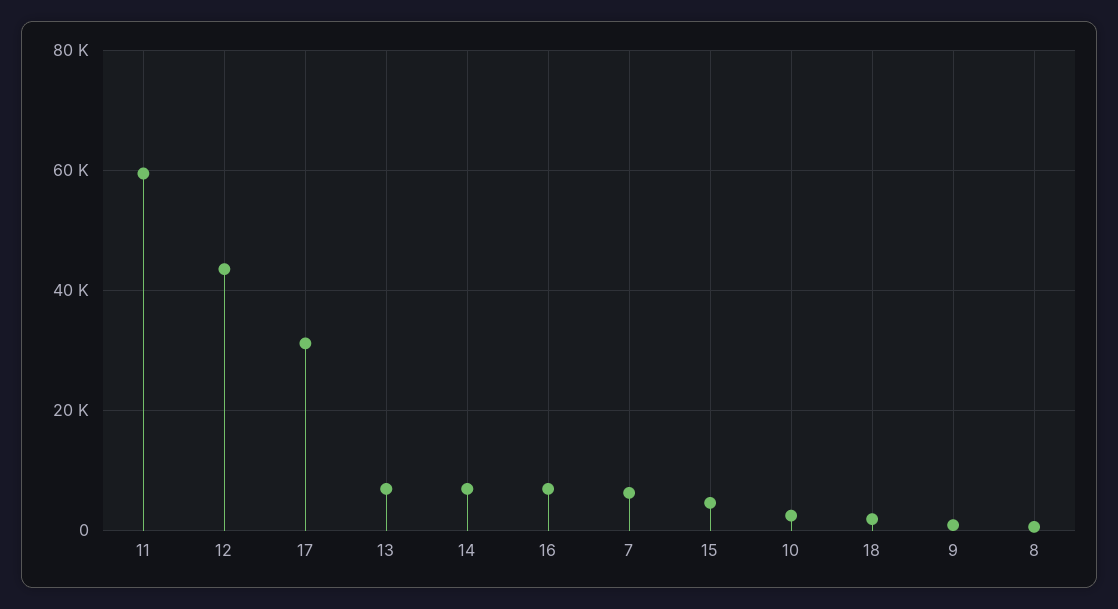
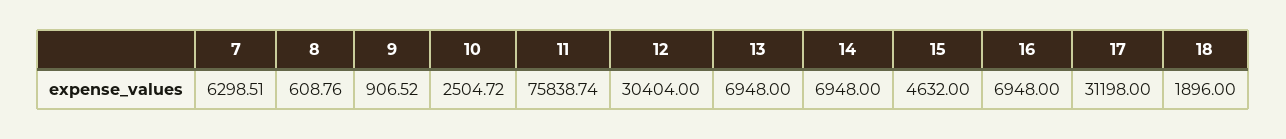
11: 60000 -> 75838.74
12: 44000 -> 30404

